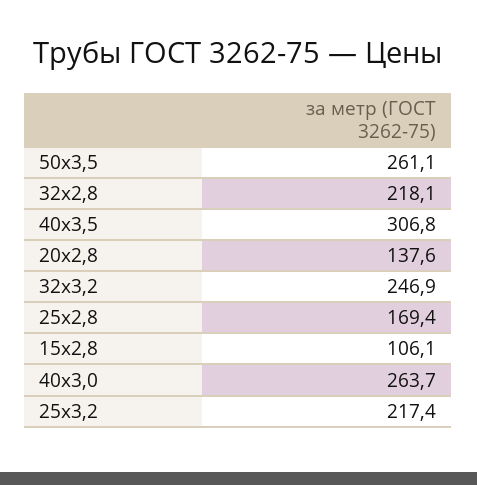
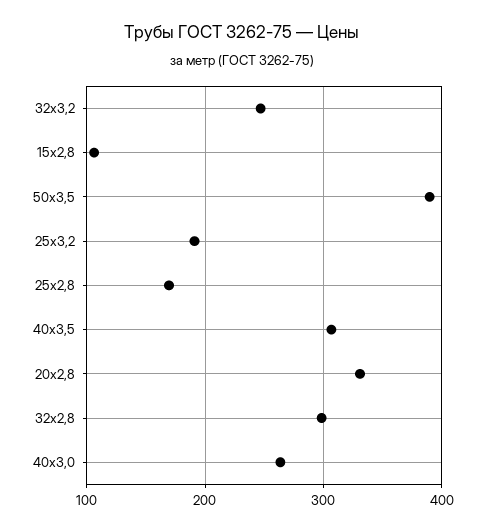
50х3,5: 261.1 -> 390
32х2,8: 218.1 -> 300
20х2,8: 137.6 -> 330
25х3,2: 217.4 -> 190

